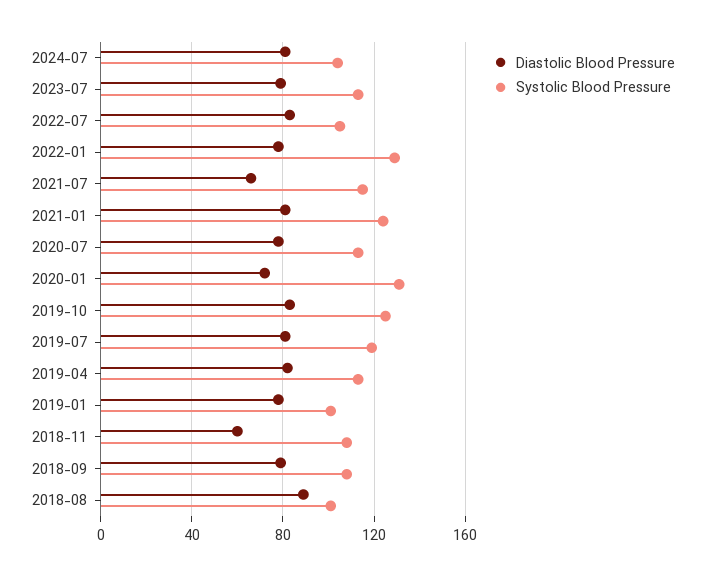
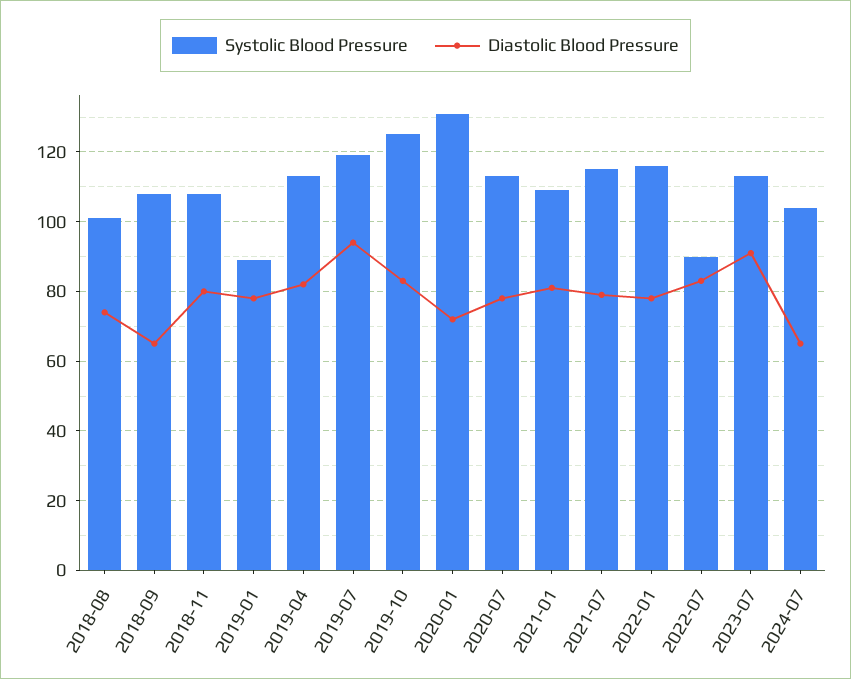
Diastolic Blood Pressure, 2024-07: 80 -> 65
Diastolic Blood Pressure, 2023-07: 80 -> 90
Systolic Blood Pressure, 2022-07: 105 -> 90
Systolic Blood Pressure, 2022-01: 130 -> 115
Diastolic Blood Pressure, 2021-07: 65 -> 80
Systolic Blood Pressure, 2021-01: 125 -> 110
Diastolic Blood Pressure, 2019-07: 80 -> 95
Systolic Blood Pressure, 2019-01: 100 -> 90
Diastolic Blood Pressure, 2018-11: 60 -> 80
Diastolic Blood Pressure, 2018-09: 80 -> 65
Diastolic Blood Pressure, 2018-08: 90 -> 75

